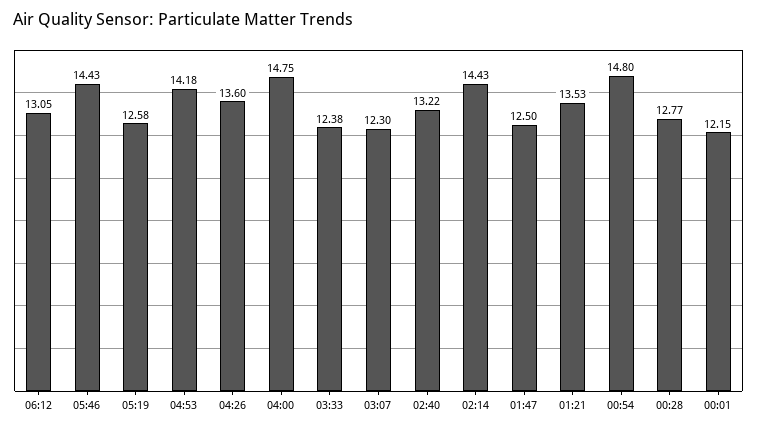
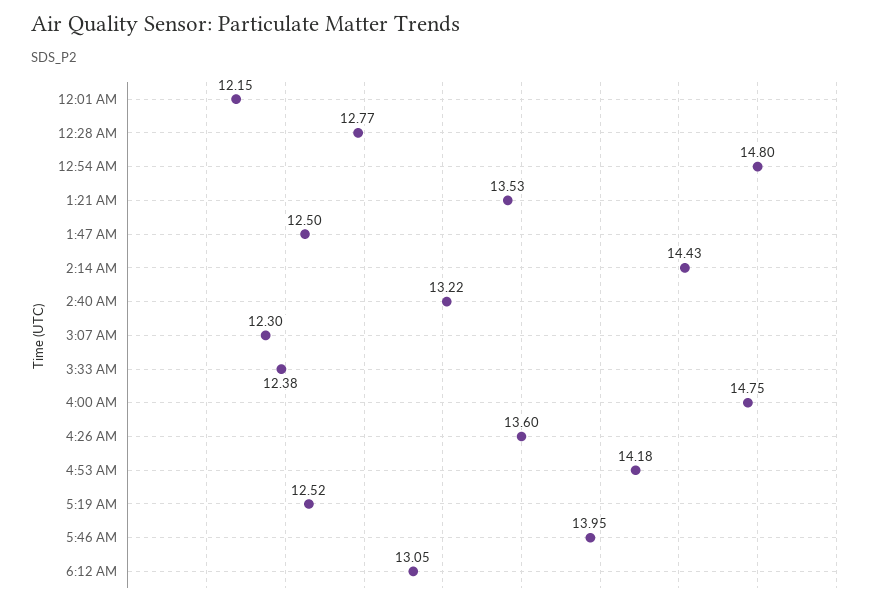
05:46: 14.43 -> 13.95
05:19: 12.58 -> 12.52

